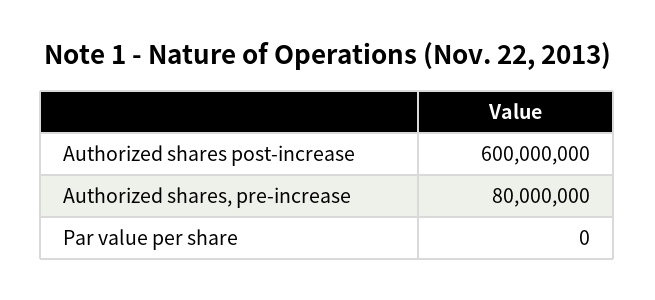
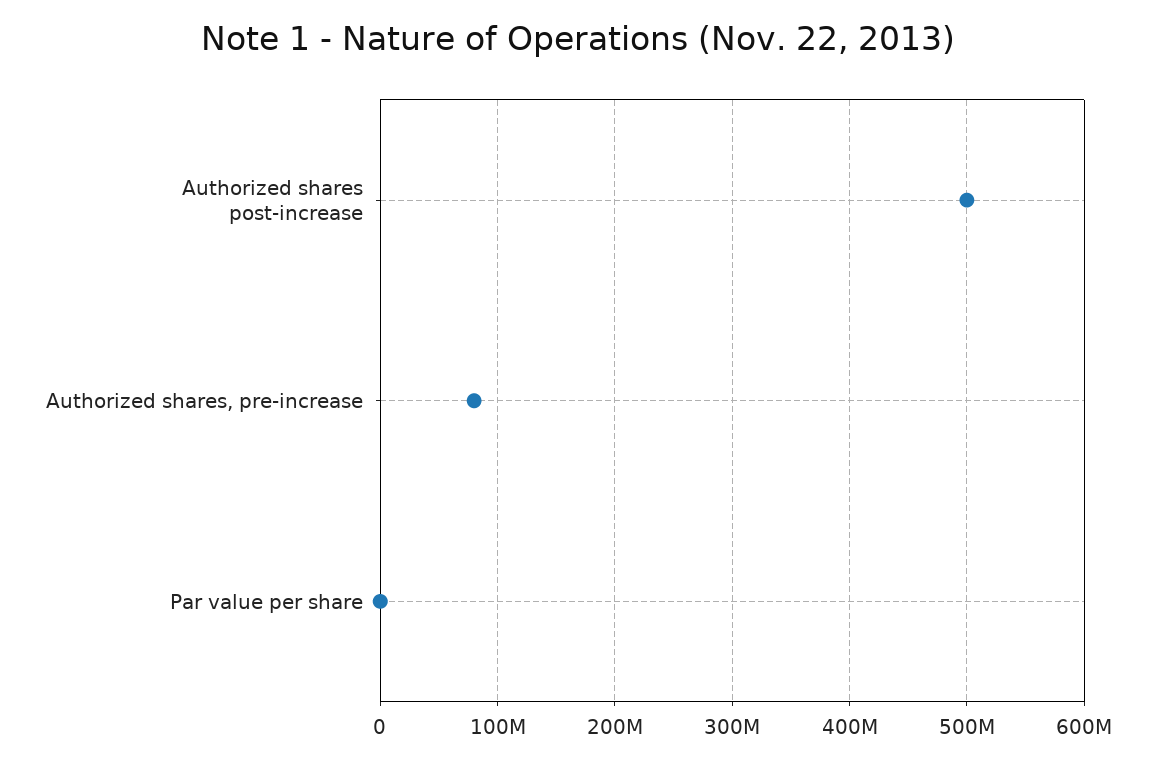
Authorized shares post-increase: 600000000 -> 500000000

